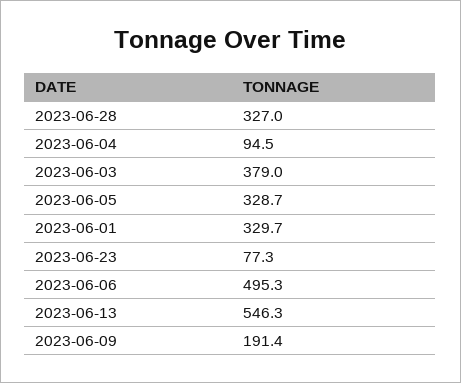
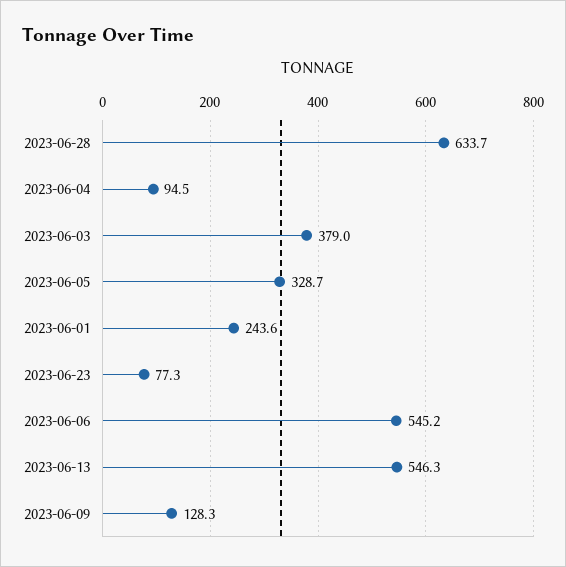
2023-06-28: 327 -> 633.7
2023-06-01: 329.7 -> 243.6
2023-06-06: 495.3 -> 545.2
2023-06-09: 191.4 -> 128.3

